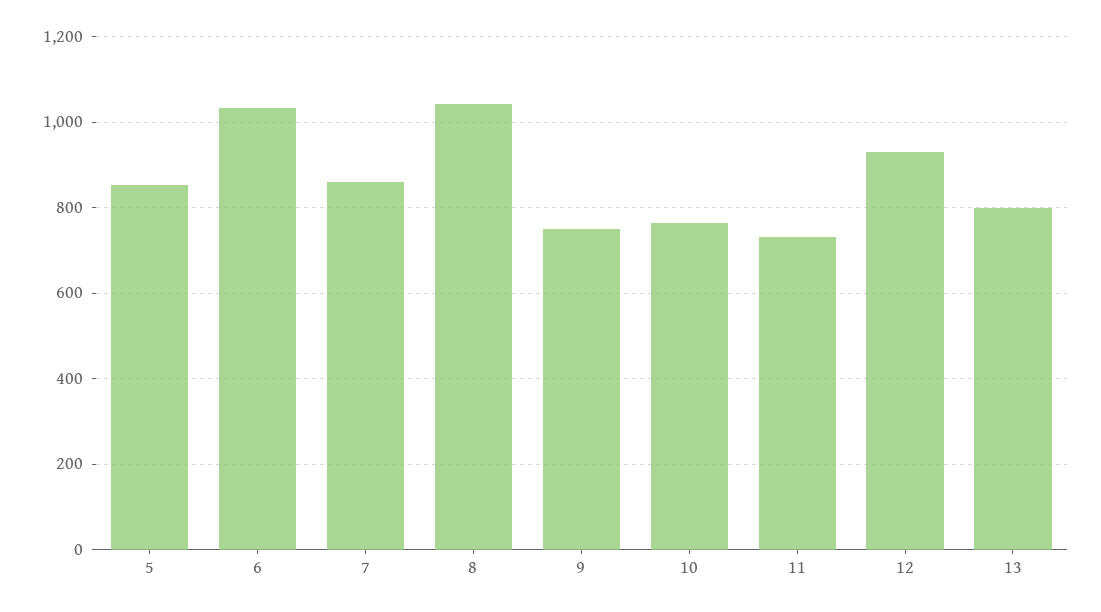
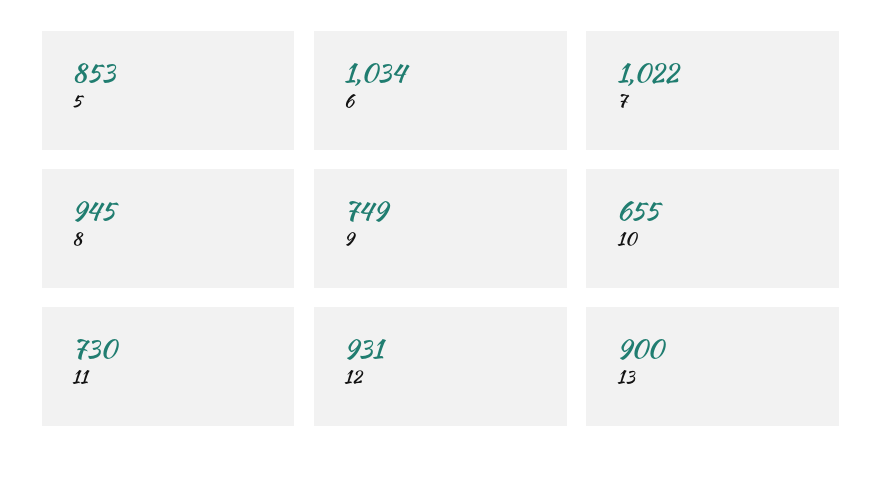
7: 860 -> 1022
8: 1040 -> 945
10: 760 -> 655
13: 800 -> 900

